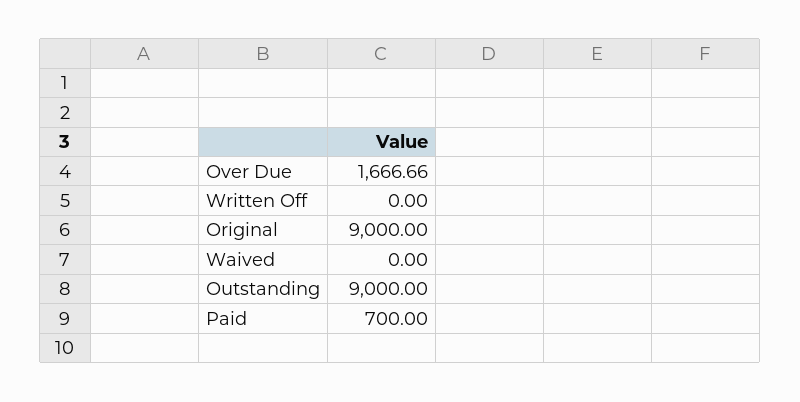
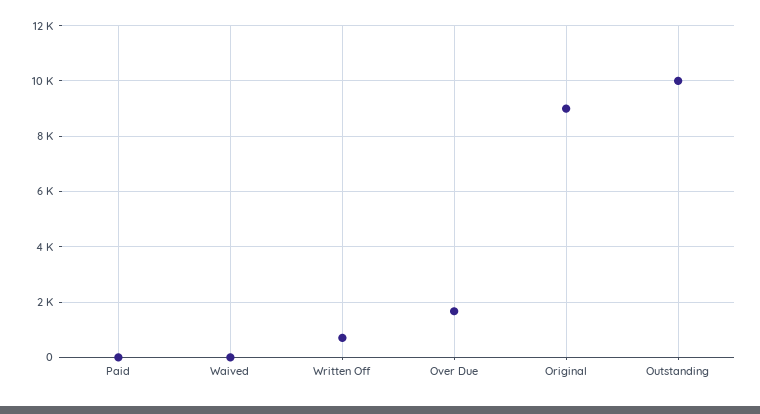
Written Off: 0 -> 750
Outstanding: 9000 -> 10000
Paid: 700 -> 0

